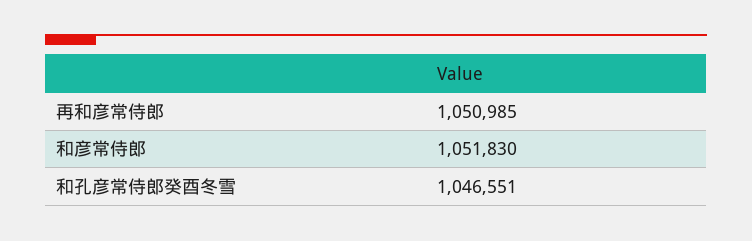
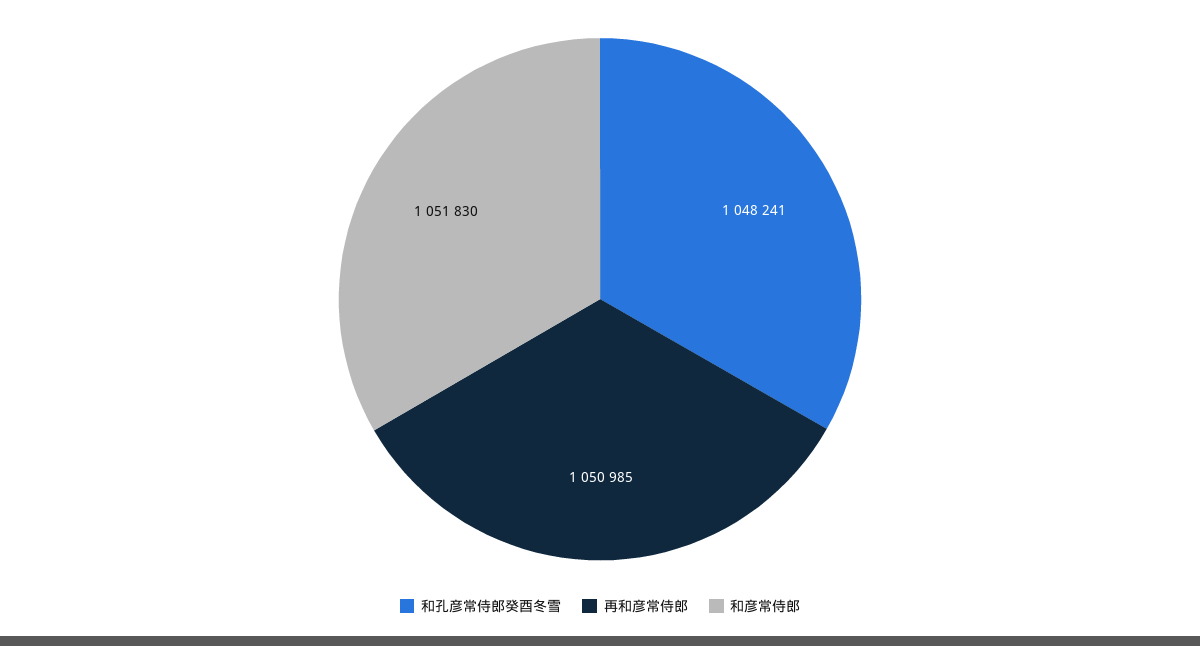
和孔彦常侍郎癸酉冬雪: 1046551 -> 1048241

